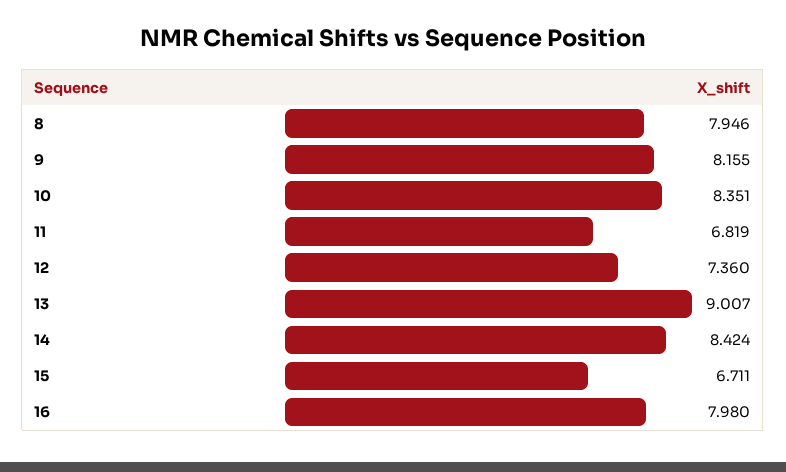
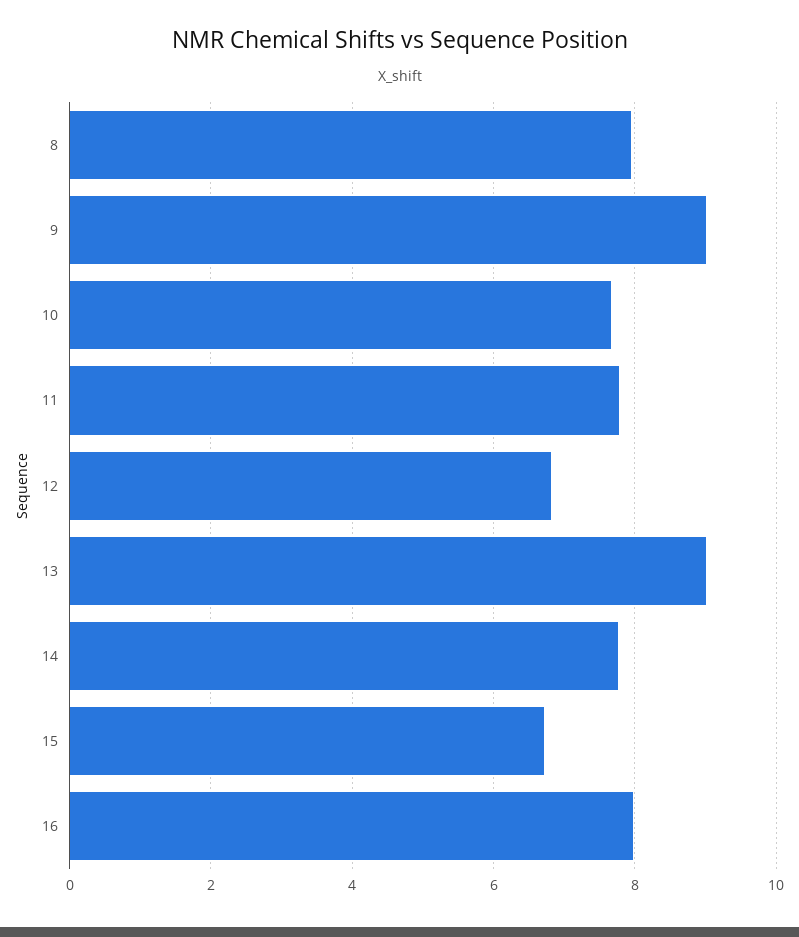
9: 8.155 -> 9
10: 8.351 -> 7.6
11: 6.819 -> 7.8
12: 7.36 -> 6.8
14: 8.424 -> 7.8

